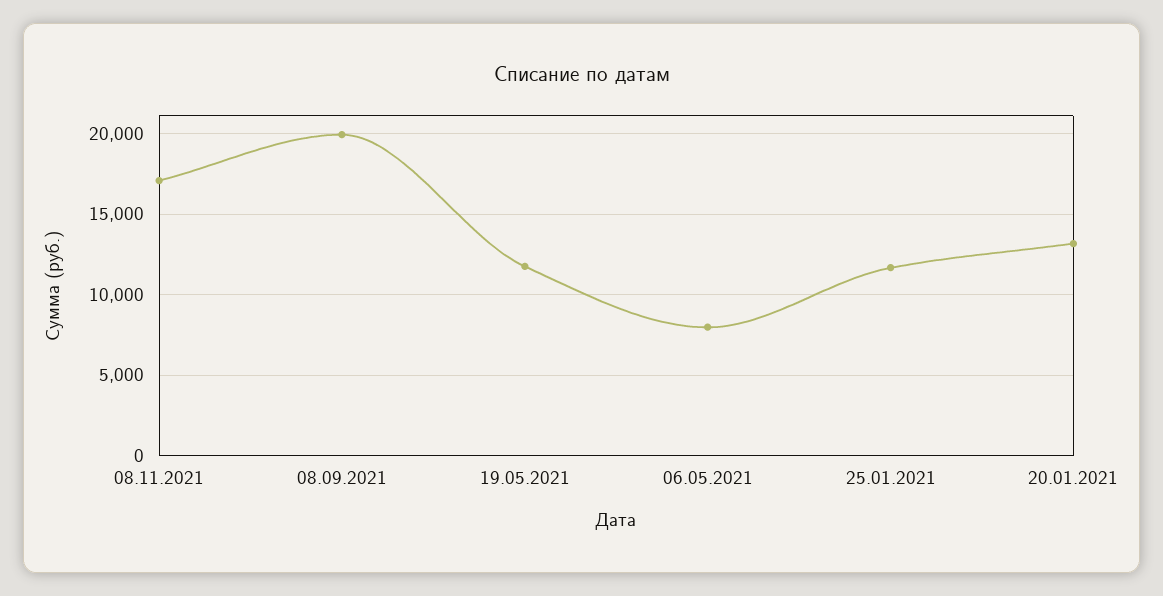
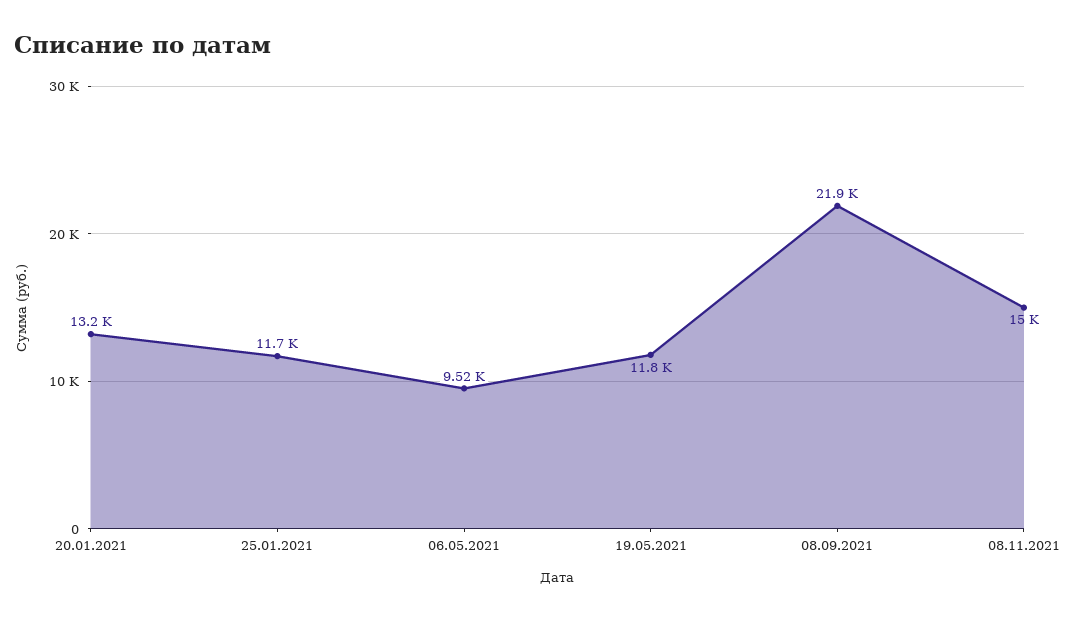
08.11.2021: 17000 -> 15000
08.09.2021: 20000 -> 21900
06.05.2021: 8000 -> 9520

